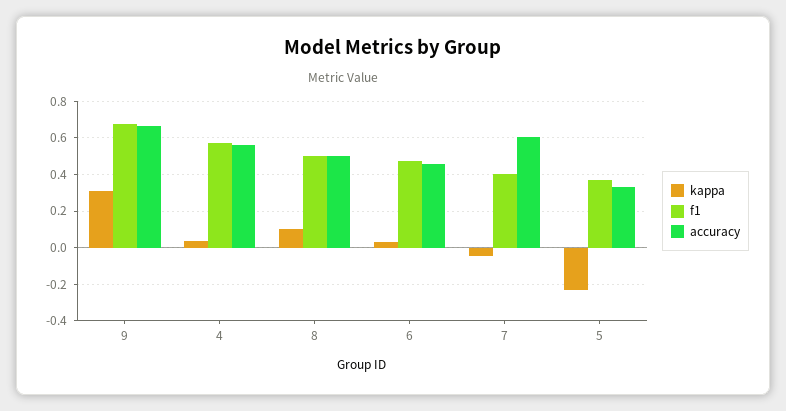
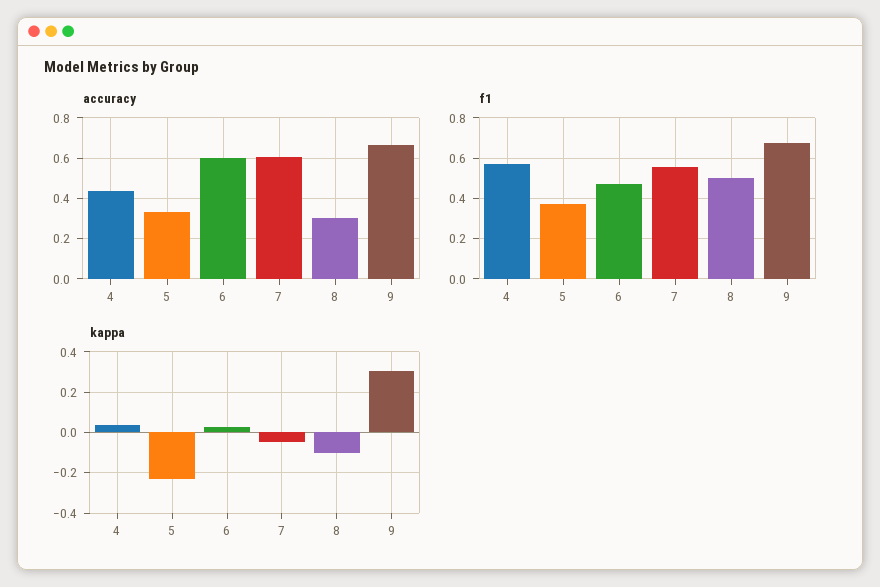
accuracy, 4: 0.55 -> 0.45
kappa, 8: 0.1 -> -0.1
accuracy, 8: 0.5 -> 0.3
accuracy, 6: 0.45 -> 0.6
f1, 7: 0.4 -> 0.55

